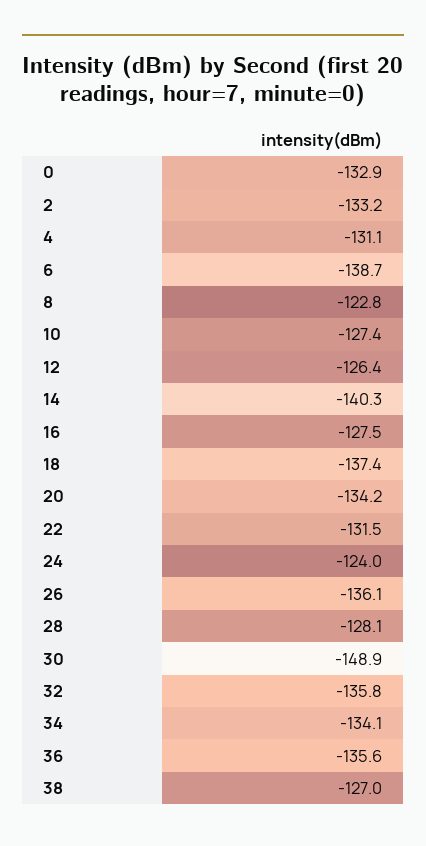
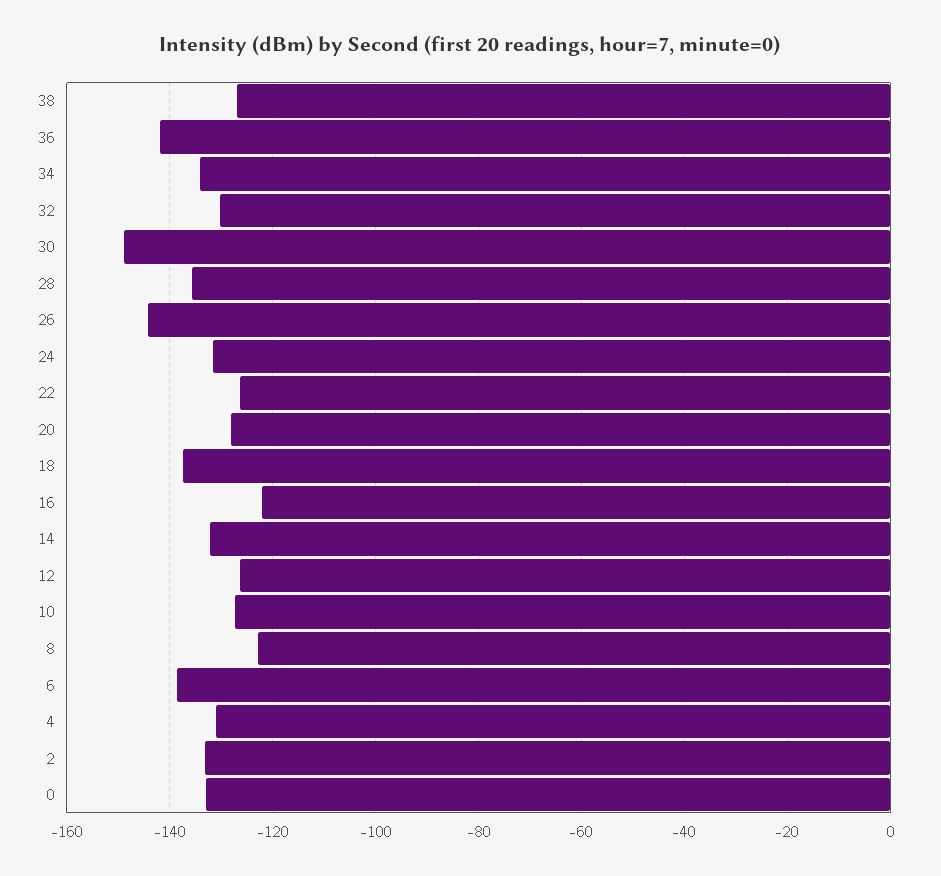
14: -140.3 -> -132
16: -127.5 -> -122
20: -134.2 -> -128
22: -131.5 -> -126
24: -124 -> -132
26: -136.1 -> -144
28: -128.1 -> -136
32: -135.8 -> -130
36: -135.6 -> -142

